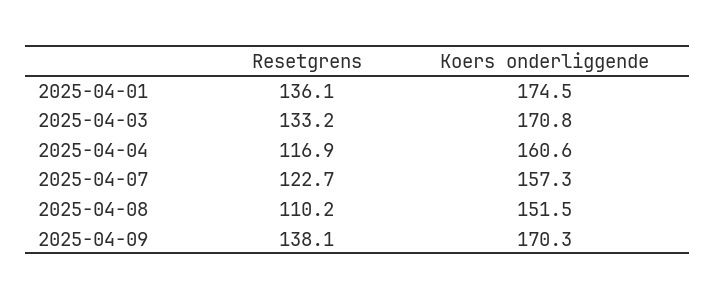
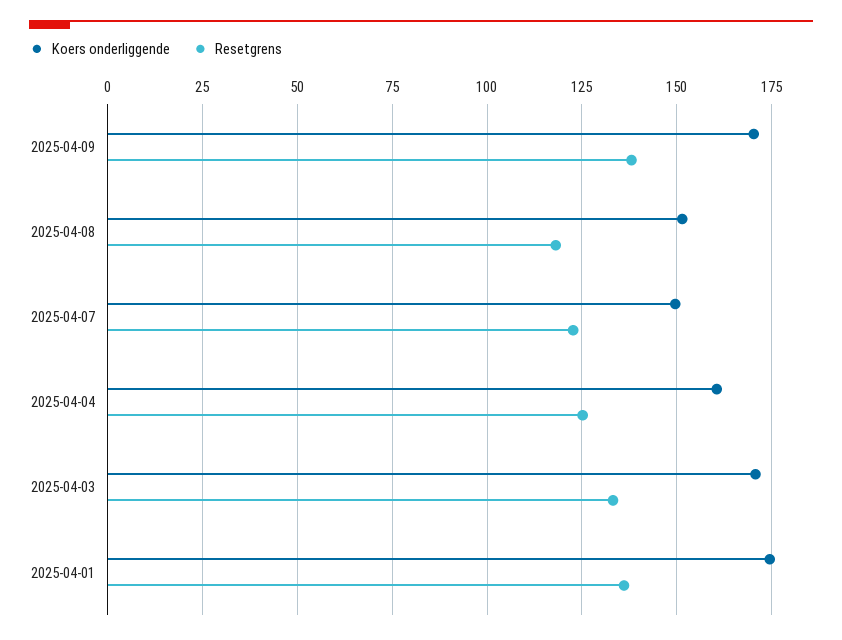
Resetgrens, 2025-04-04: 116.9 -> 125
Koers onderliggende, 2025-04-07: 157.3 -> 150
Resetgrens, 2025-04-08: 110.2 -> 117.5

